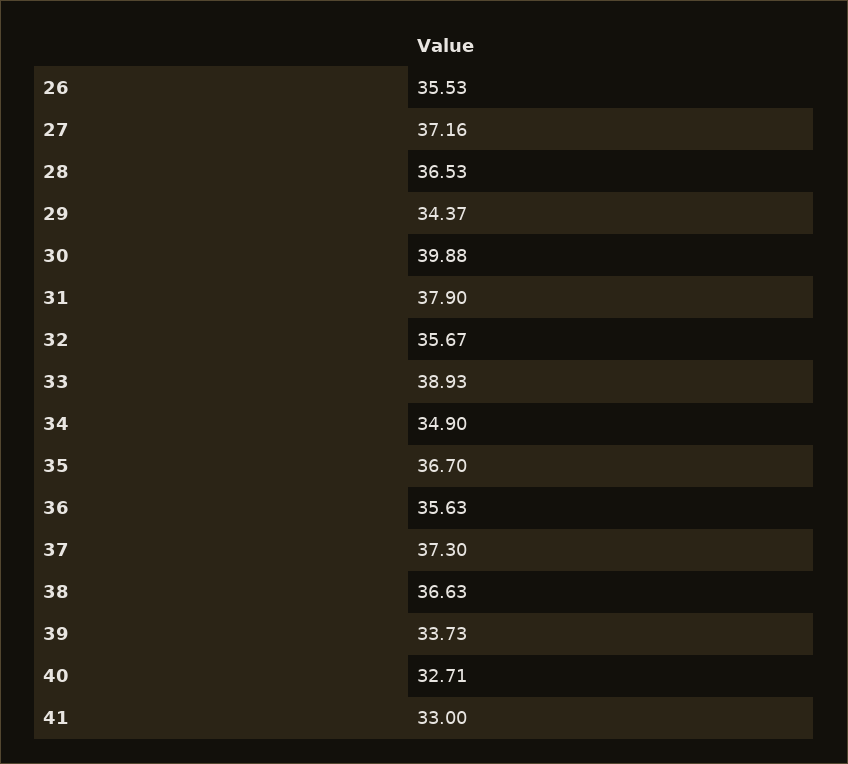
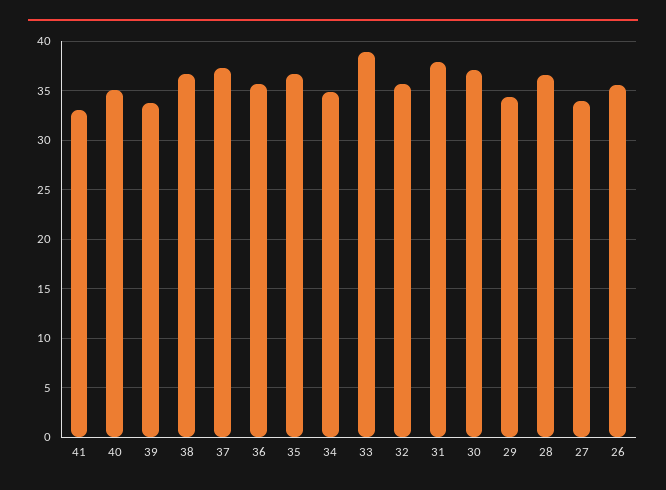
27: 37.16 -> 34
30: 39.88 -> 37
40: 32.71 -> 35

